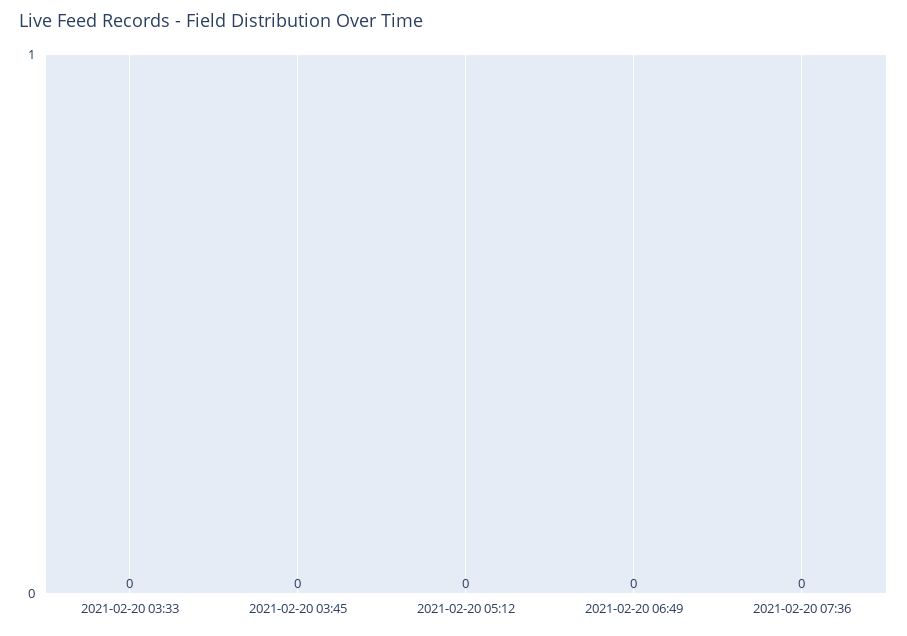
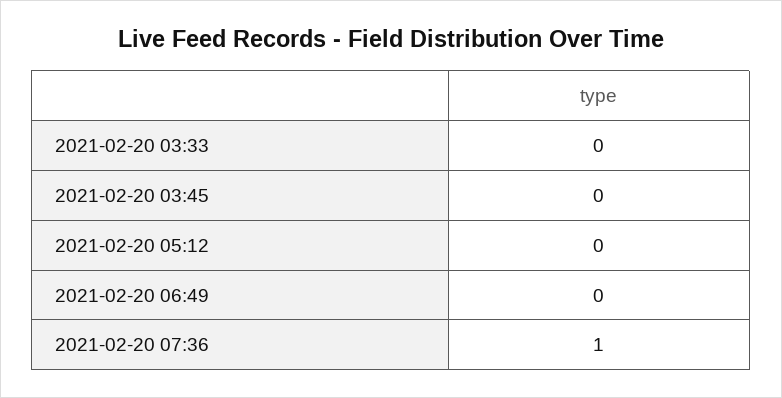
2021-02-20 07:36: 0 -> 1

